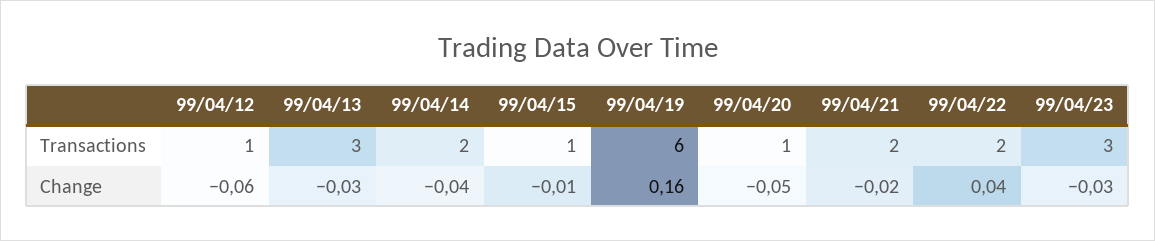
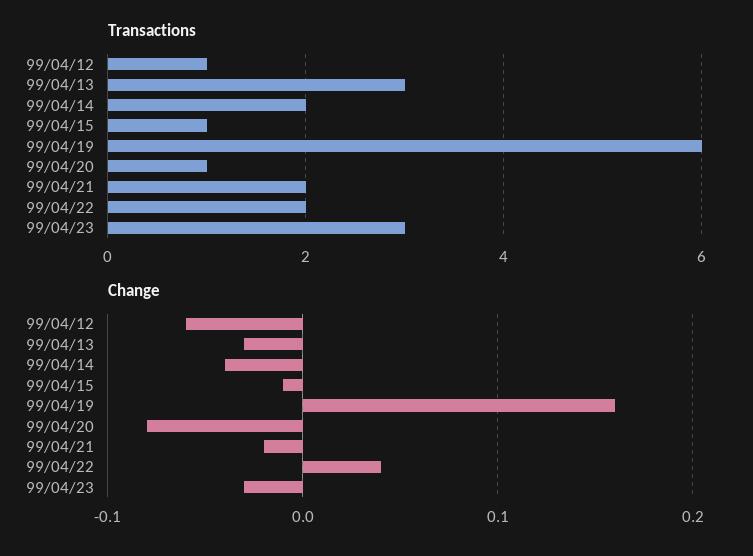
Change, 99/04/20: -0.05 -> -0.08

